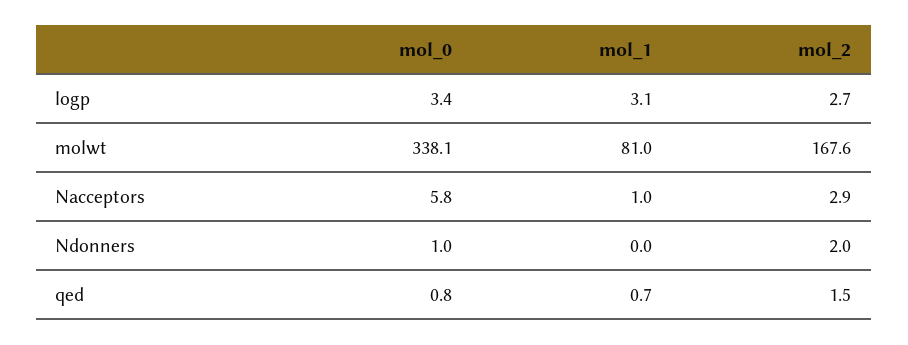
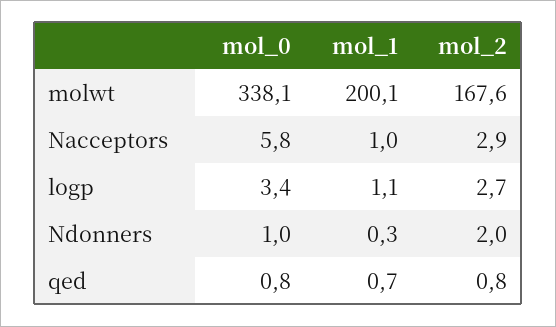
mol_1, logp: 3.1 -> 1.1
mol_1, molwt: 81 -> 200.1
mol_1, Ndonners: 0 -> 0.3
mol_2, qed: 1.5 -> 0.8

